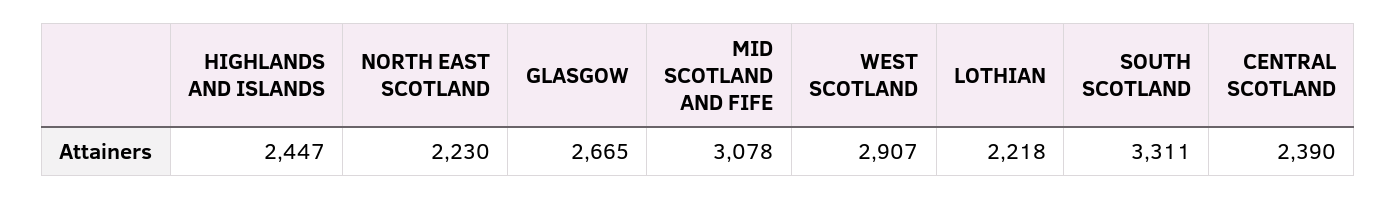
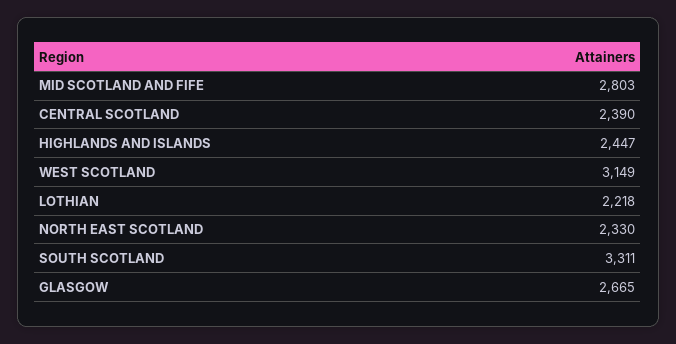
NORTH EAST SCOTLAND: 2230 -> 2330
MID SCOTLAND AND FIFE: 3078 -> 2803
WEST SCOTLAND: 2907 -> 3149

